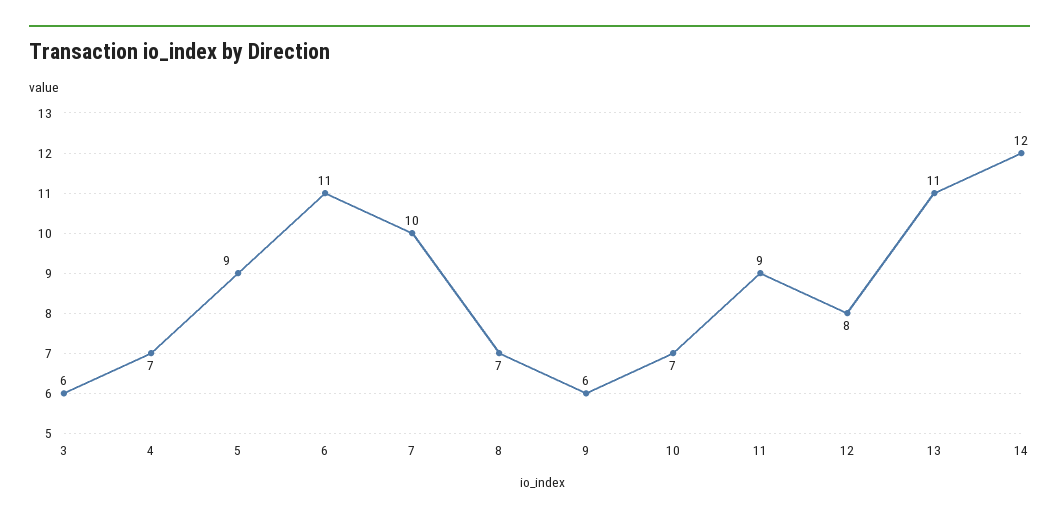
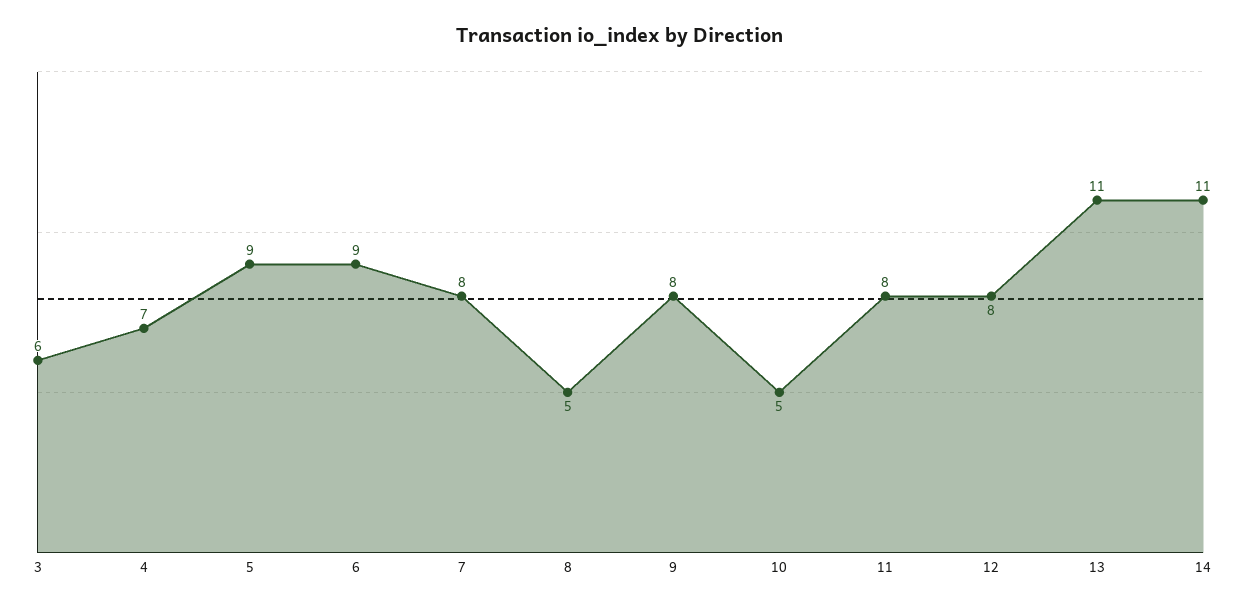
6: 11 -> 9
7: 10 -> 8
8: 7 -> 5
9: 6 -> 8
10: 7 -> 5
11: 9 -> 8
14: 12 -> 11

